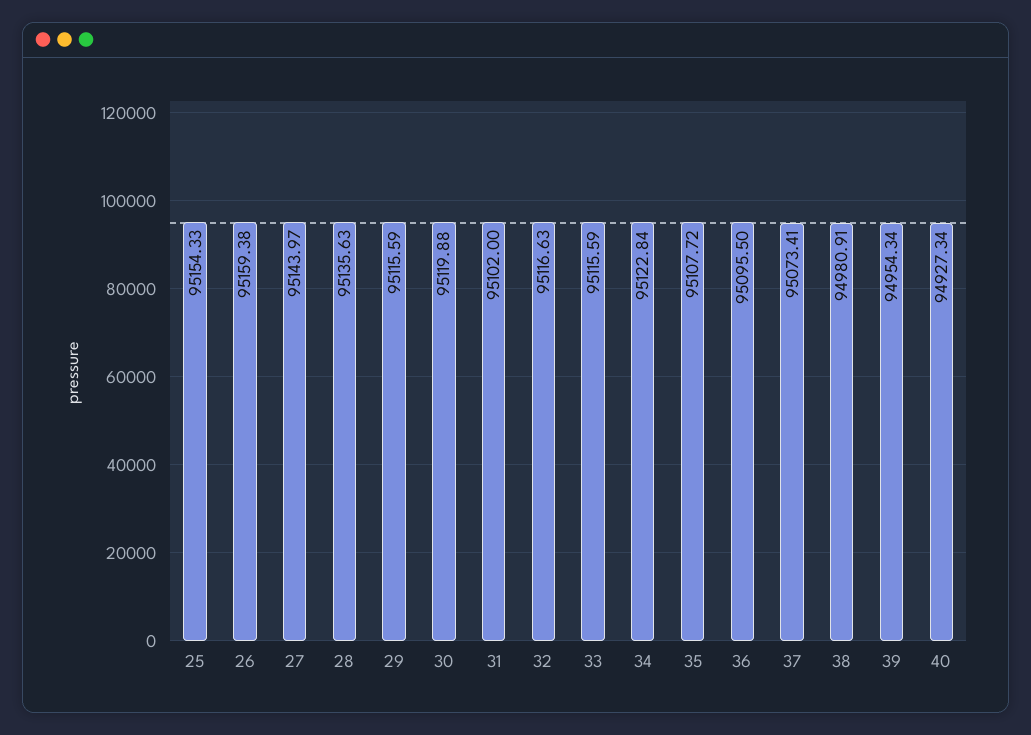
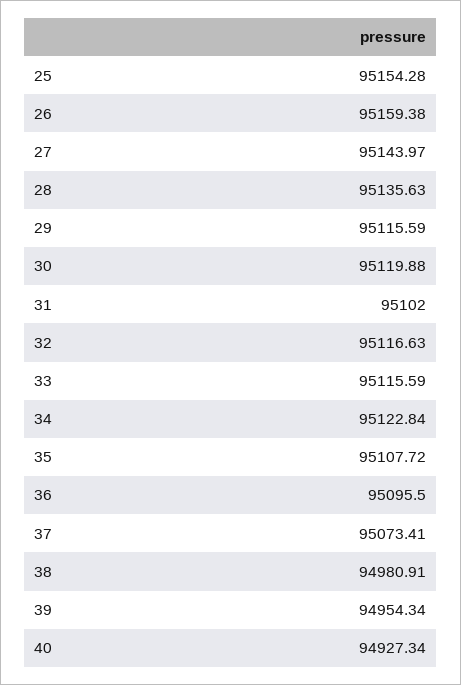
25: 95154.33 -> 95154.28

